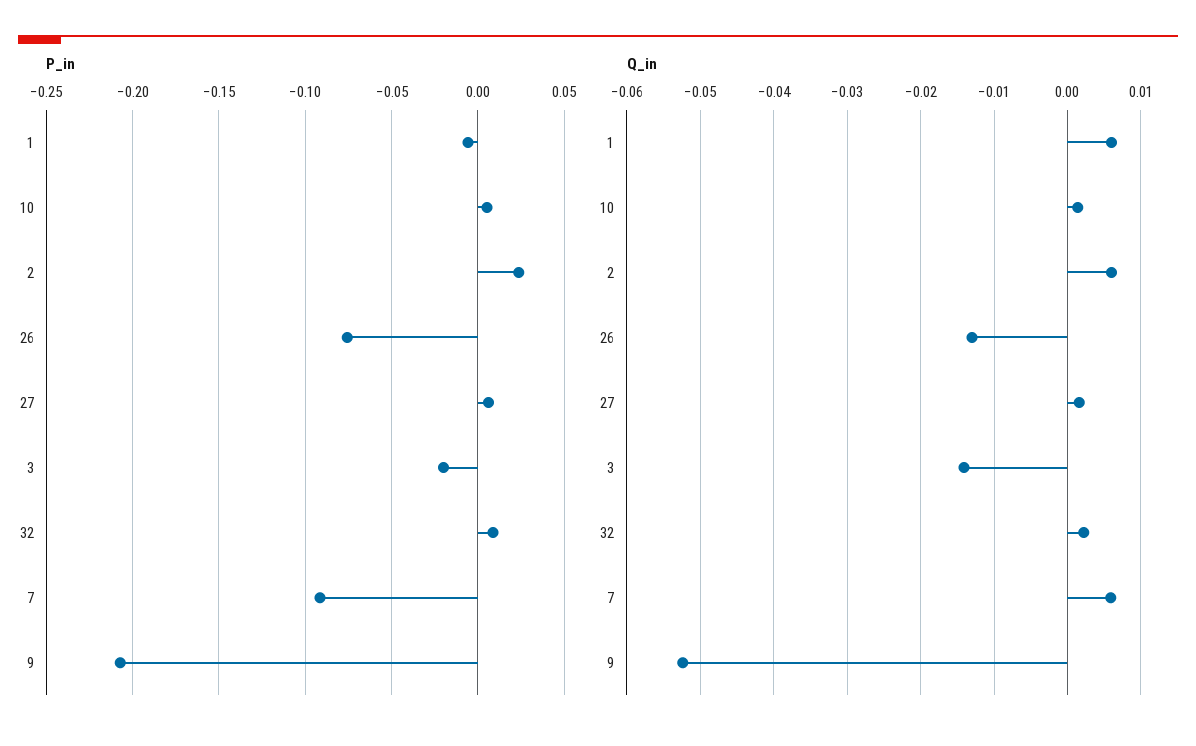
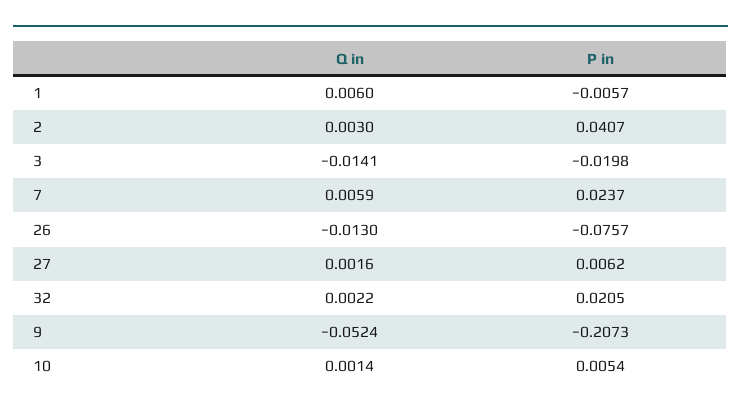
P_in, 2: 0.025 -> 0.0407
P_in, 32: 0.01 -> 0.0205
P_in, 7: -0.09 -> 0.0237
Q_in, 2: 0.006 -> 0.003

